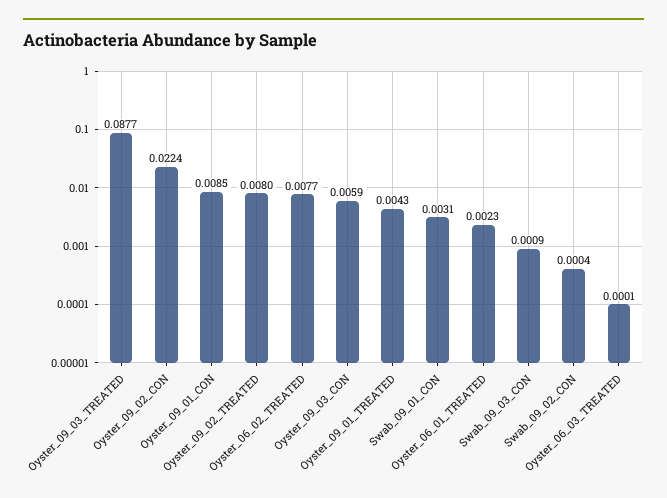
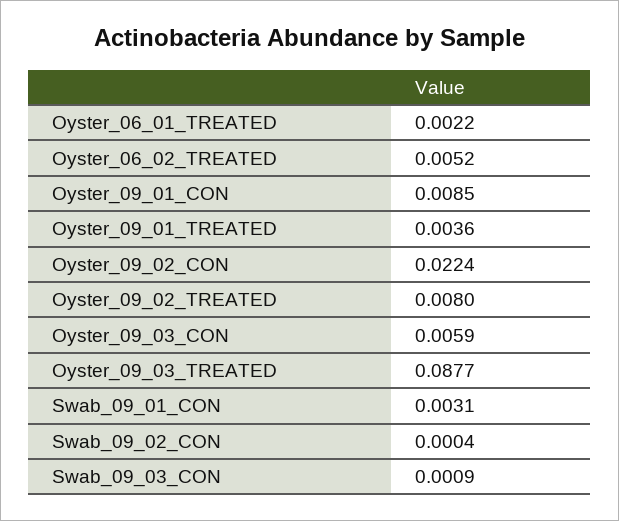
Oyster_06_02_TREATED: 0.0077 -> 0.0052
Oyster_09_01_TREATED: 0.0043 -> 0.0036
Oyster_06_01_TREATED: 0.0023 -> 0.0022
Oyster_06_03_TREATED: 0.0001 -> none

